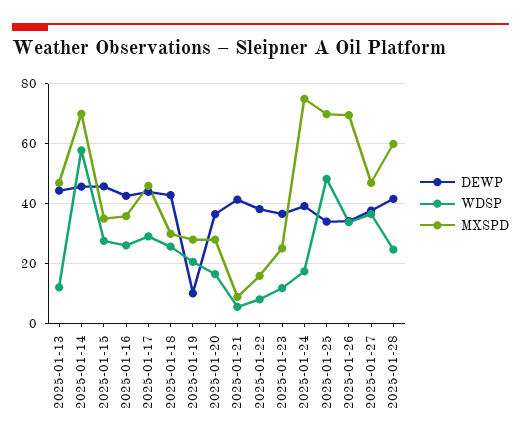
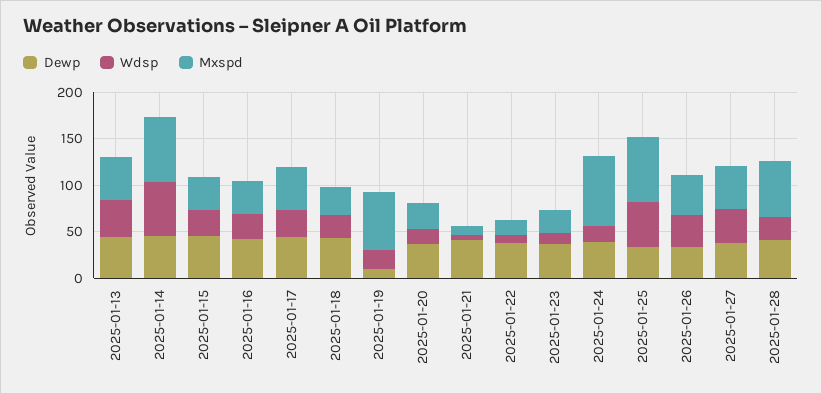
WDSP, 2025-01-13: 12.5 -> 40
MXSPD, 2025-01-19: 27.5 -> 60
MXSPD, 2025-01-26: 70 -> 40

